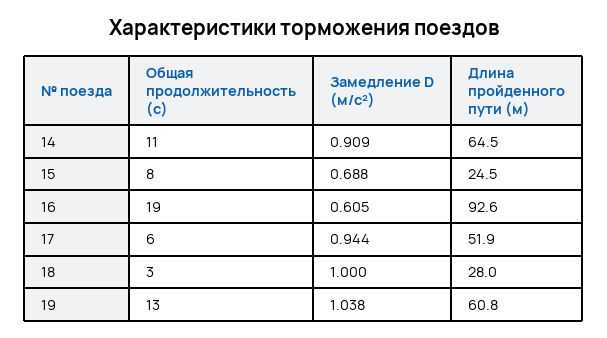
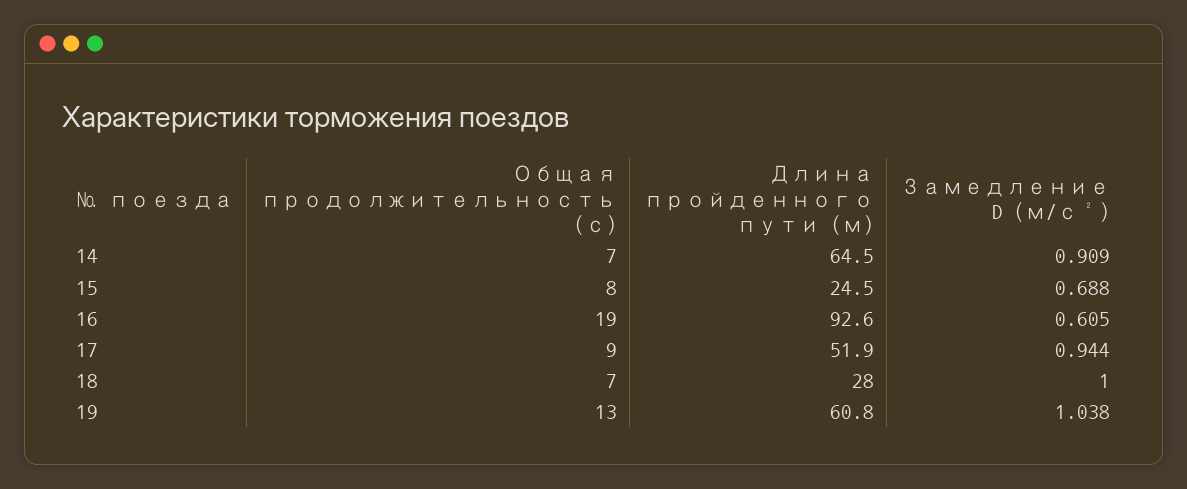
Общая продолжительность (с), 14: 11 -> 7
Общая продолжительность (с), 17: 6 -> 9
Общая продолжительность (с), 18: 3 -> 7

